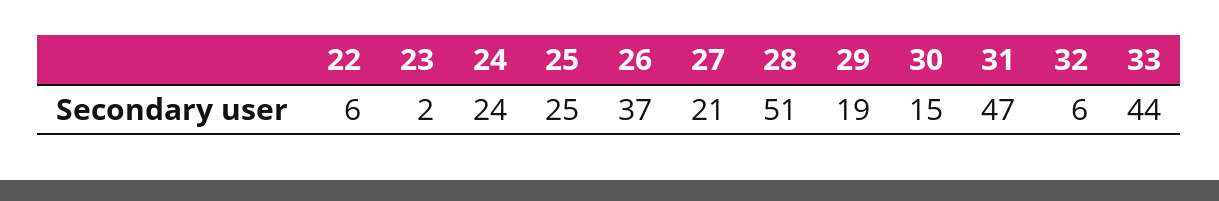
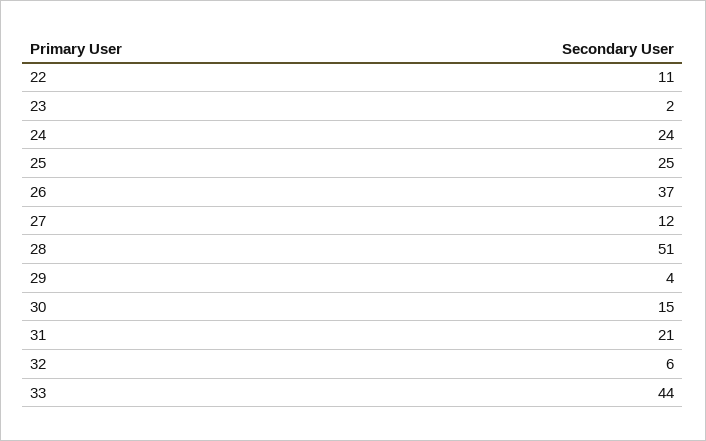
22: 6 -> 11
27: 21 -> 12
29: 19 -> 4
31: 47 -> 21

